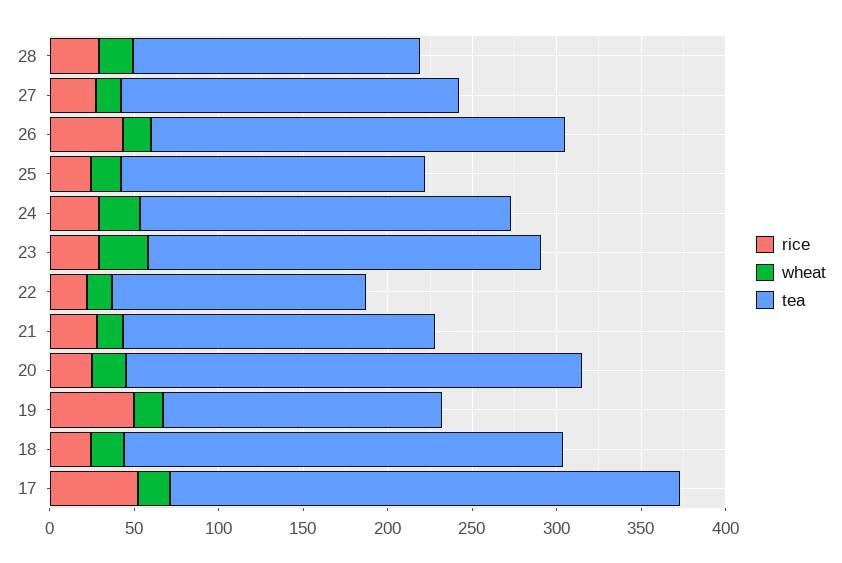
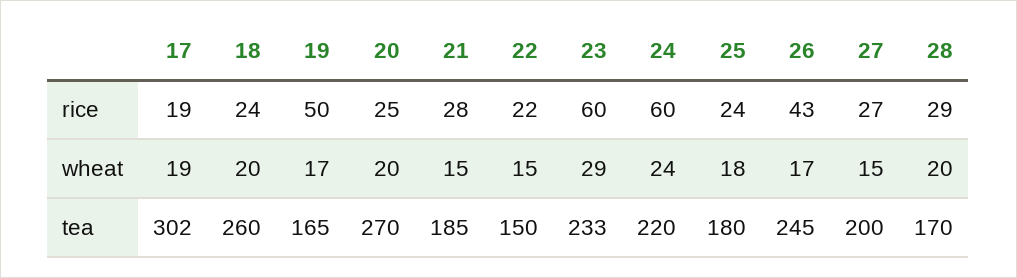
rice, 24: 30 -> 60
rice, 23: 30 -> 60
rice, 17: 50 -> 19

